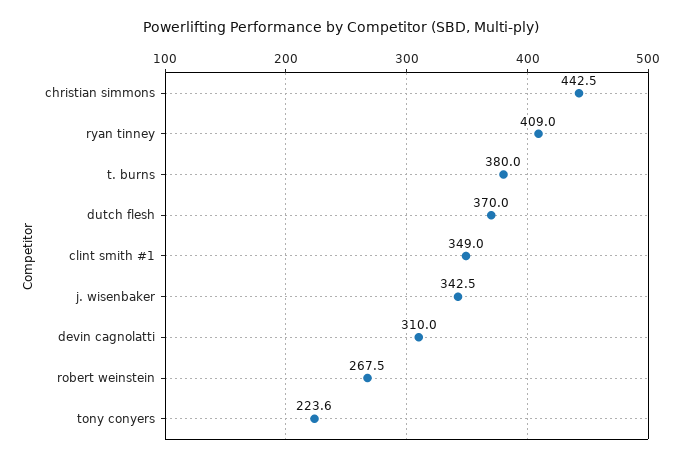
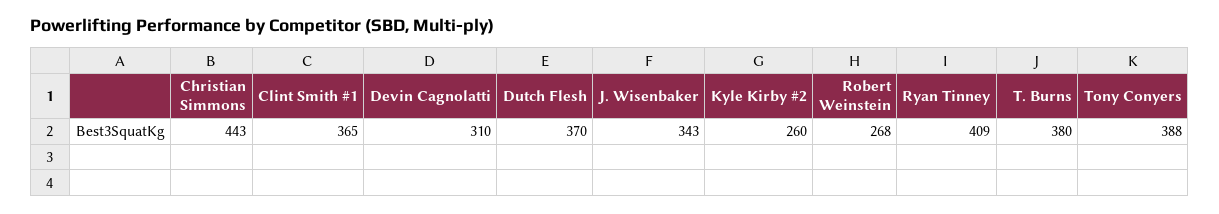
clint smith #1: 349 -> 365
tony conyers: 223.6 -> 388
Kyle Kirby #2: none -> 260

